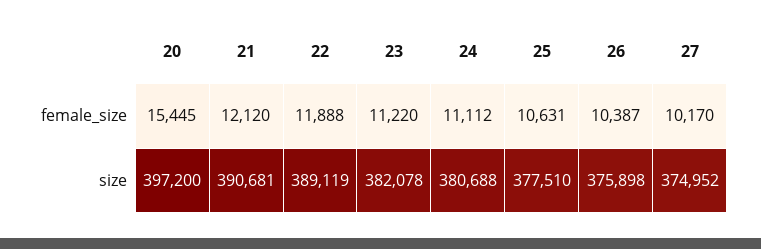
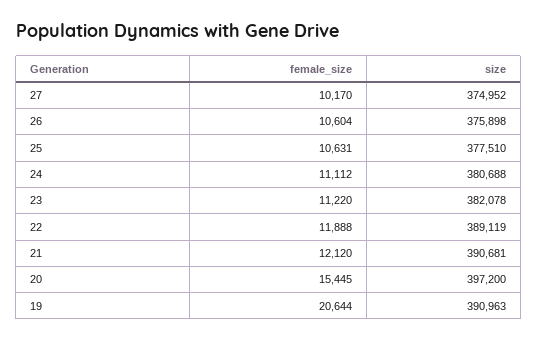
26, female_size: 10387 -> 10604
19, female_size: none -> 20644
19, size: none -> 390963

